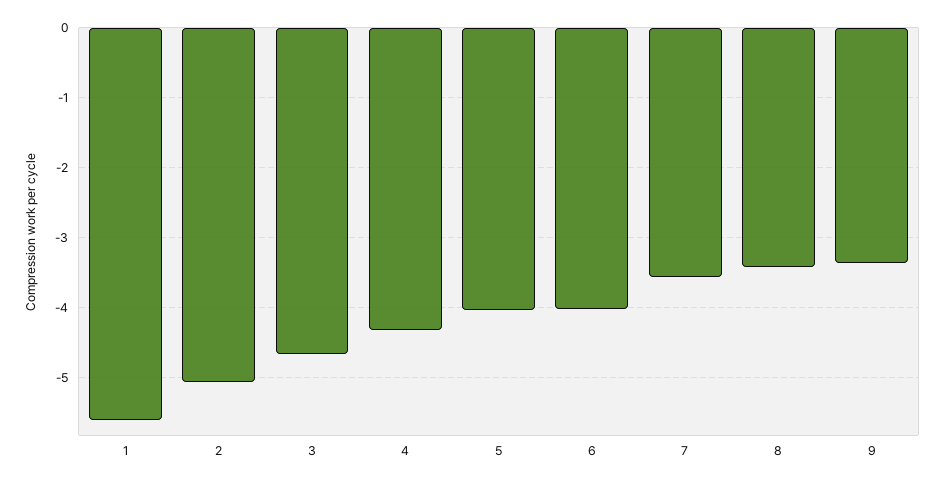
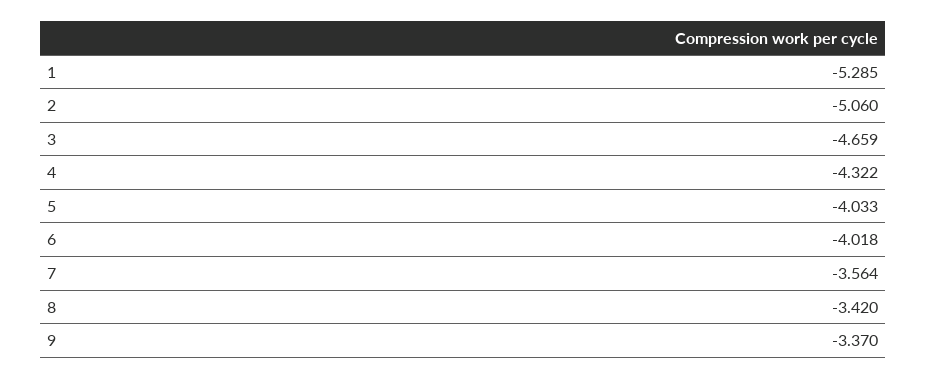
1: -5.6 -> -5.285

